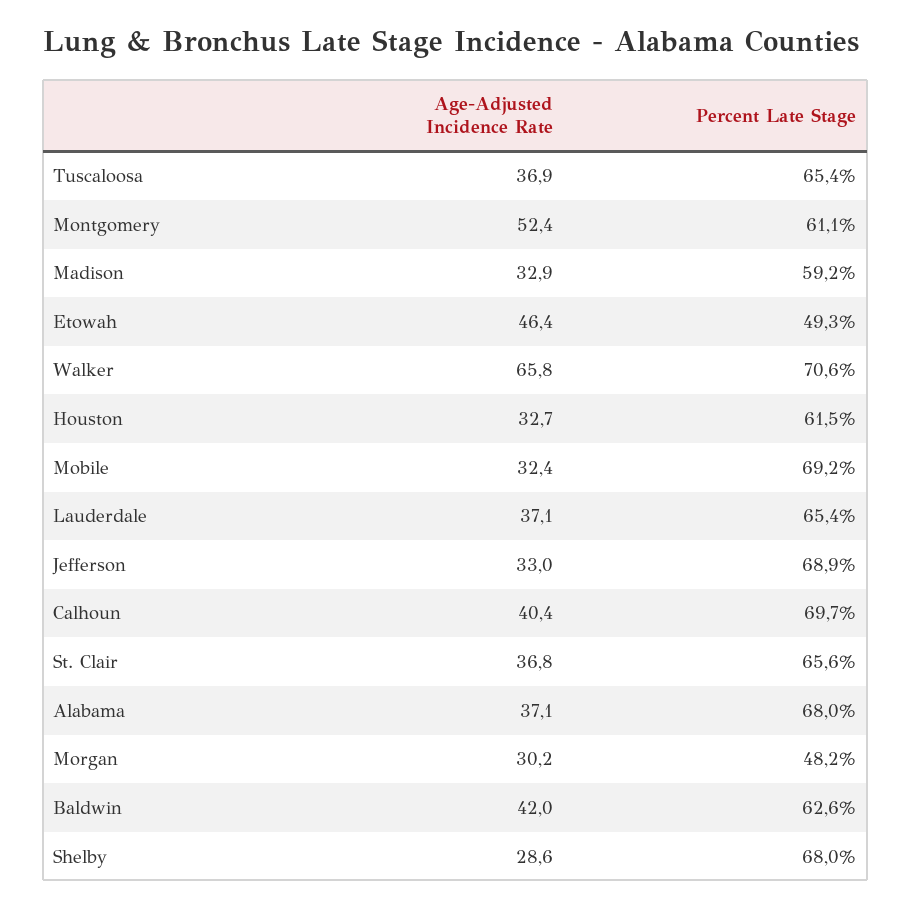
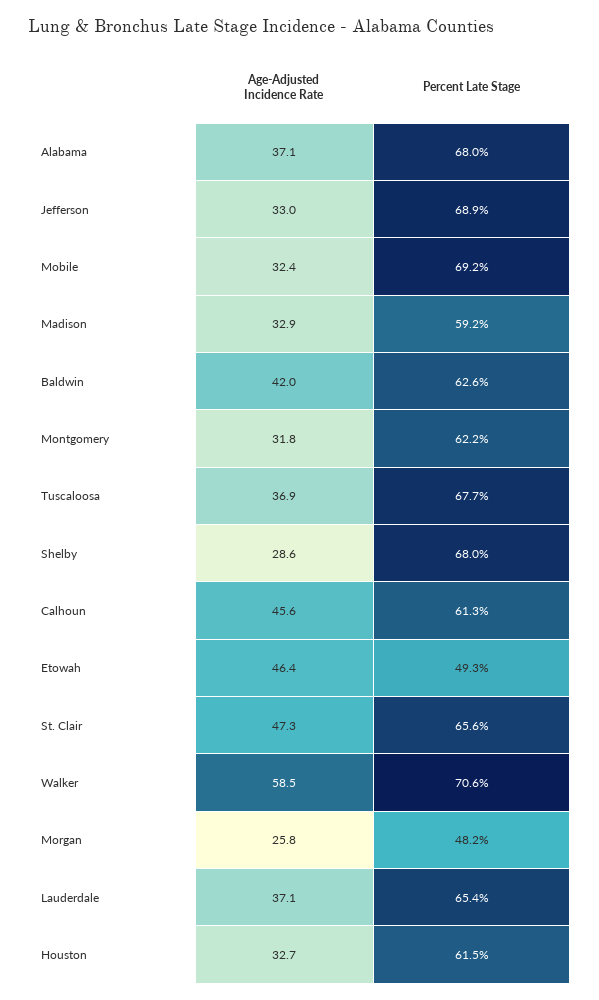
Percent Late Stage, Tuscaloosa: 65.4 -> 67.7
Age-Adjusted Incidence Rate, Montgomery: 52.4 -> 31.8
Percent Late Stage, Montgomery: 61.1 -> 62.2
Age-Adjusted Incidence Rate, Walker: 65.8 -> 58.5
Age-Adjusted Incidence Rate, Calhoun: 40.4 -> 45.6
Percent Late Stage, Calhoun: 69.7 -> 61.3
Age-Adjusted Incidence Rate, St. Clair: 36.8 -> 47.3
Age-Adjusted Incidence Rate, Morgan: 30.2 -> 25.8

